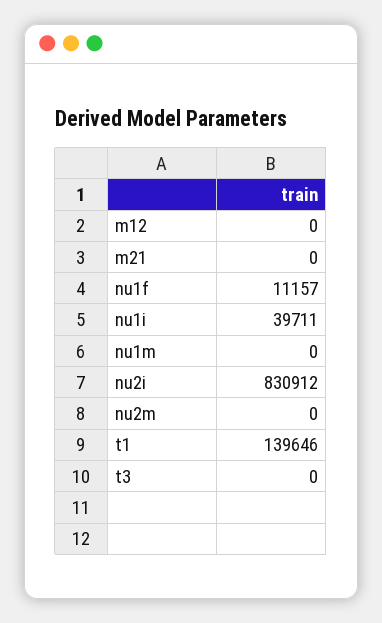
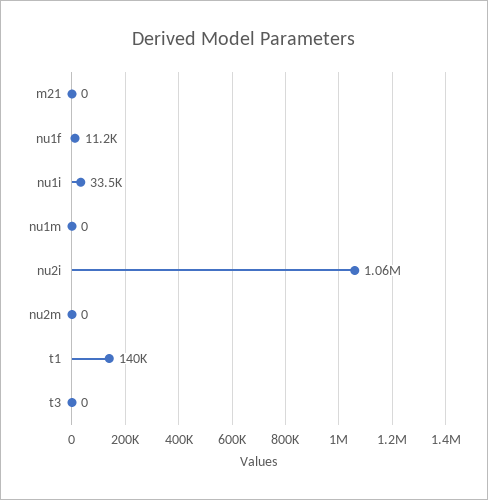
m12: 0 -> none
nu1i: 39711 -> 33500
nu2i: 830912 -> 1060000

